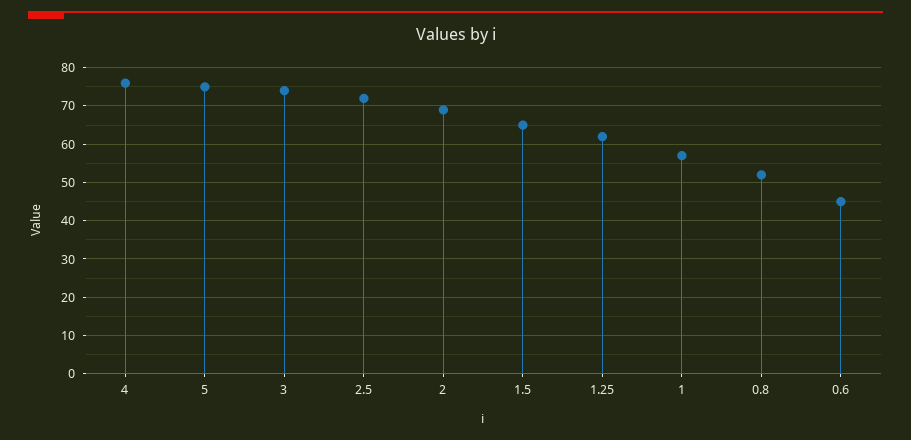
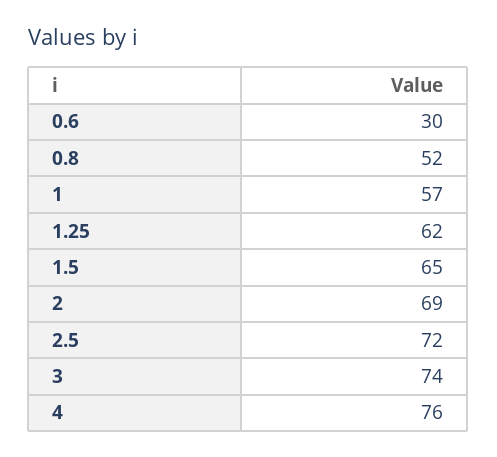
5: 75 -> none
0.6: 45 -> 30

